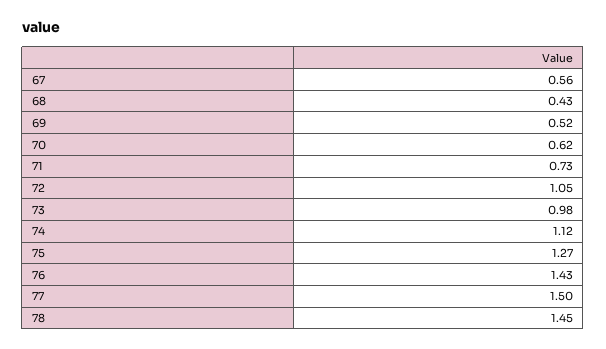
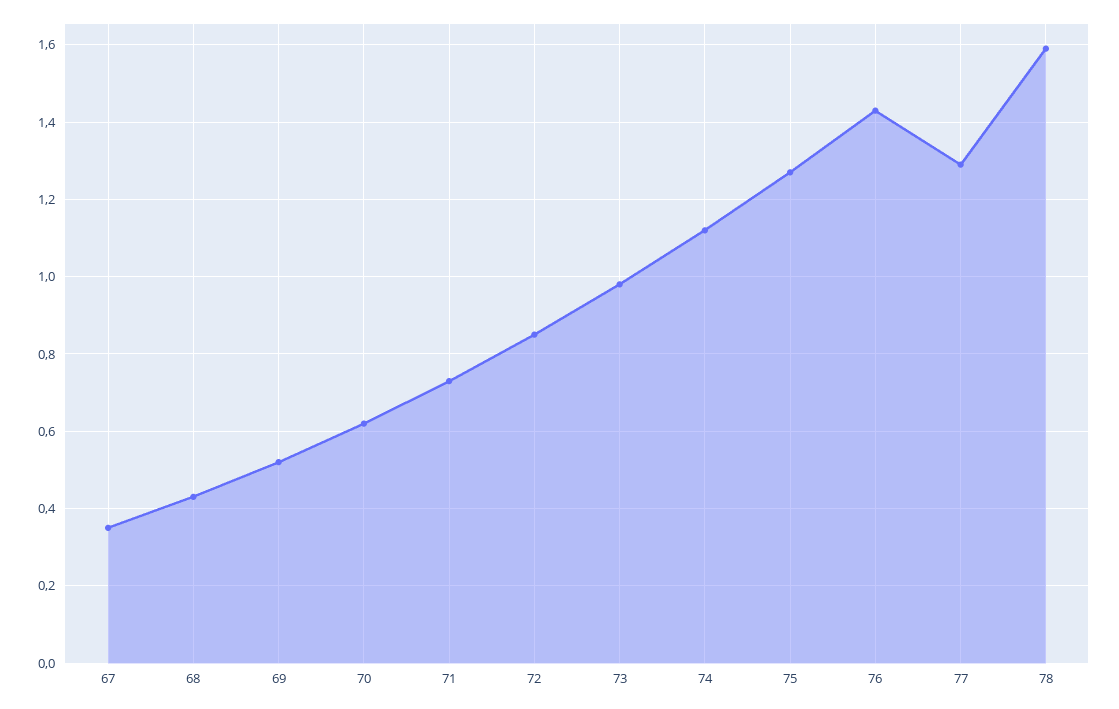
67: 0.56 -> 0.35
72: 1.05 -> 0.85
77: 1.5 -> 1.3
78: 1.45 -> 1.6

